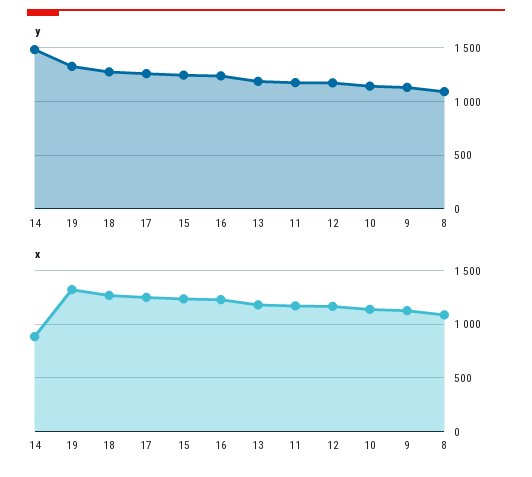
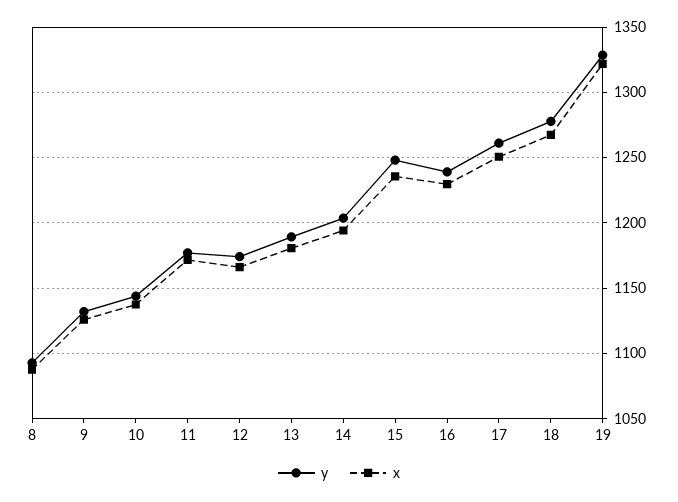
y, 14: 1500 -> 1205
x, 14: 900 -> 1195

